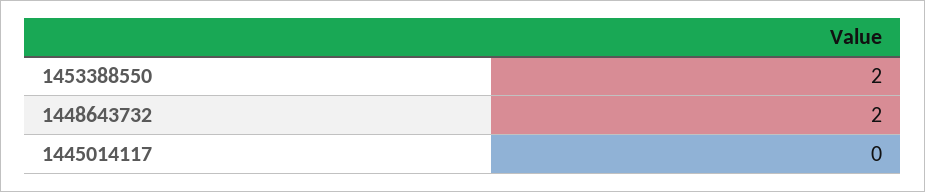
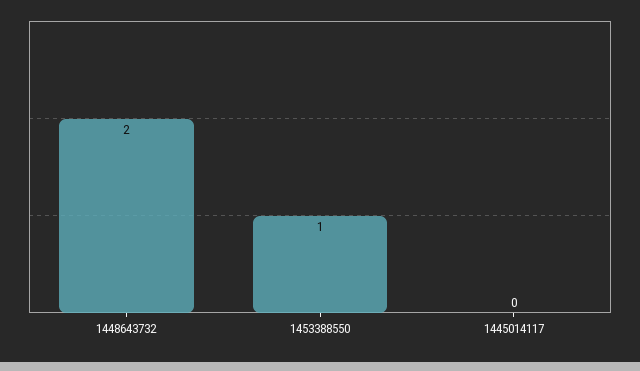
1453388550: 2 -> 1

